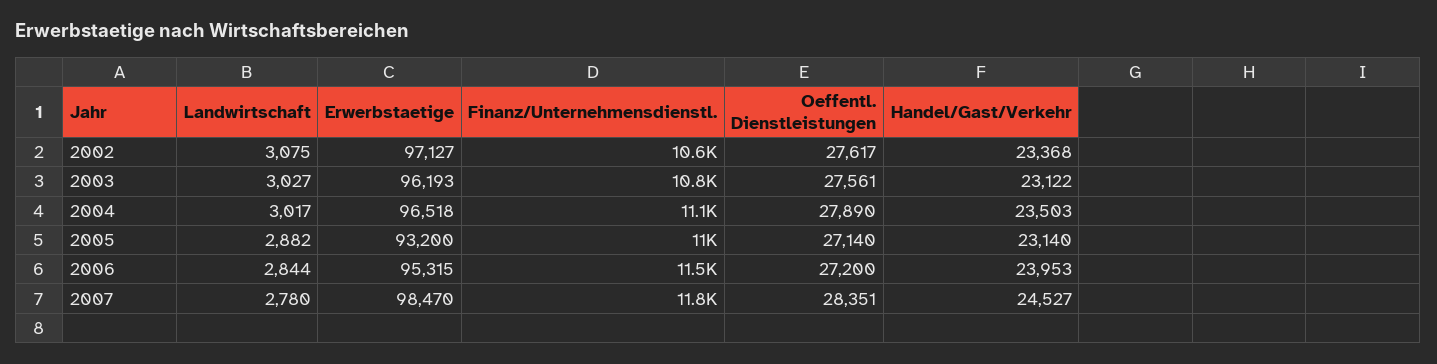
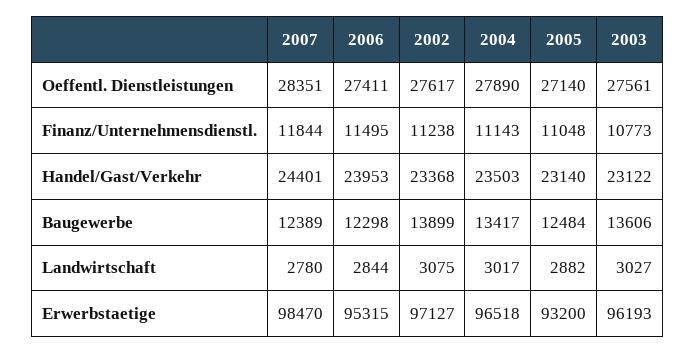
Finanz/Unternehmensdienstl., 2002: 10600 -> 11238
Oeffentl. Dienstleistungen, 2006: 27200 -> 27411
Handel/Gast/Verkehr, 2007: 24527 -> 24401
Baugewerbe, 2007: none -> 12389
Baugewerbe, 2006: none -> 12298
Baugewerbe, 2002: none -> 13899
Baugewerbe, 2004: none -> 13417
Baugewerbe, 2005: none -> 12484
Baugewerbe, 2003: none -> 13606

